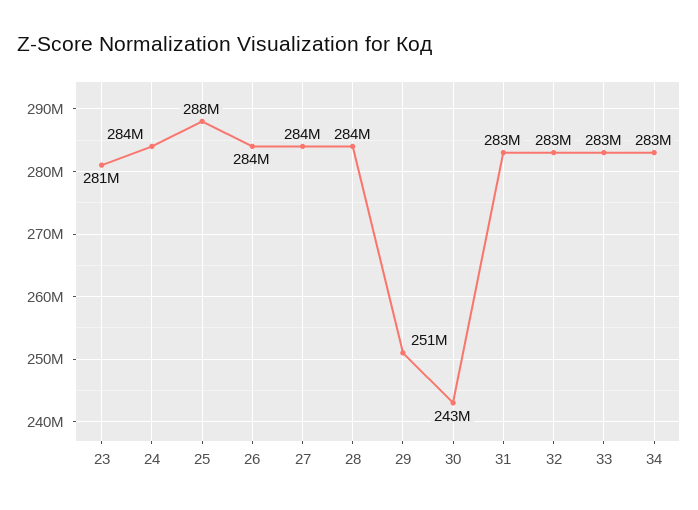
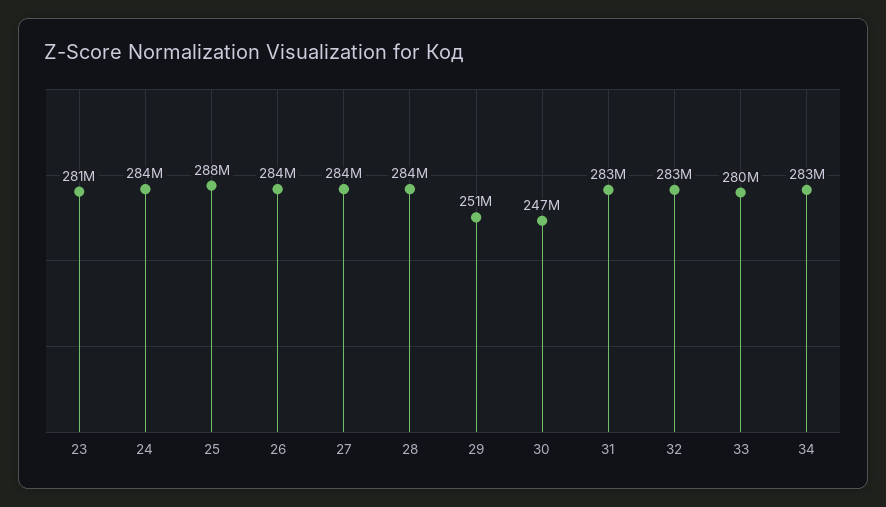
30: 243000000 -> 247000000
33: 283000000 -> 280000000

